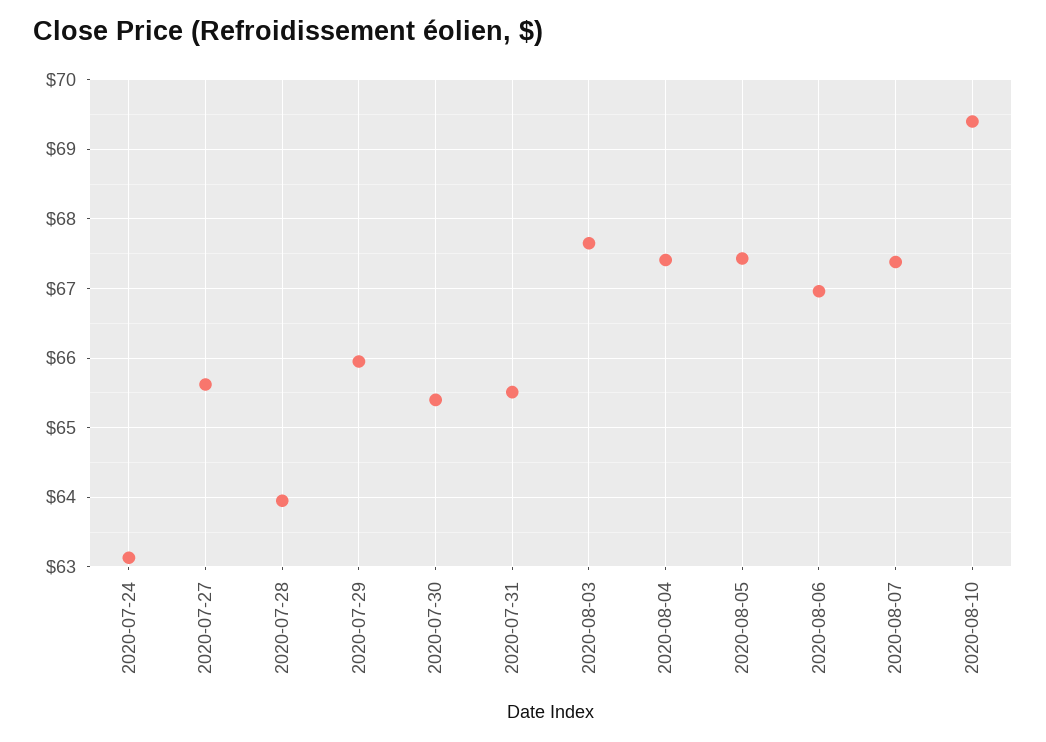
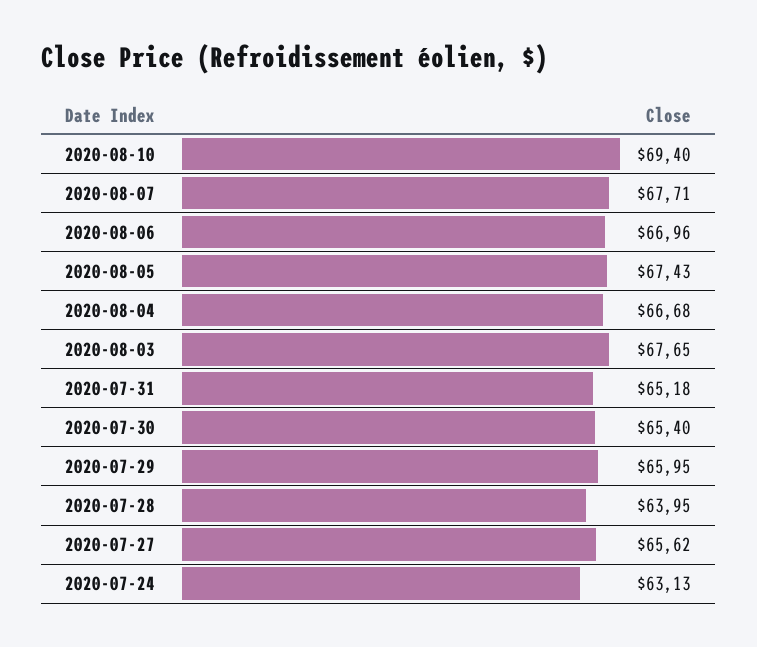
2020-07-31: 65.5 -> 65.18
2020-08-04: 67.4 -> 66.68
2020-08-07: 67.4 -> 67.71

